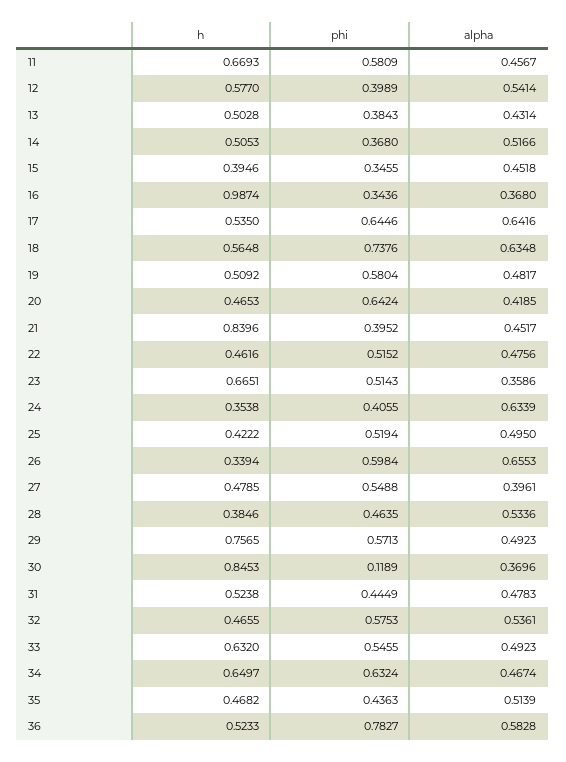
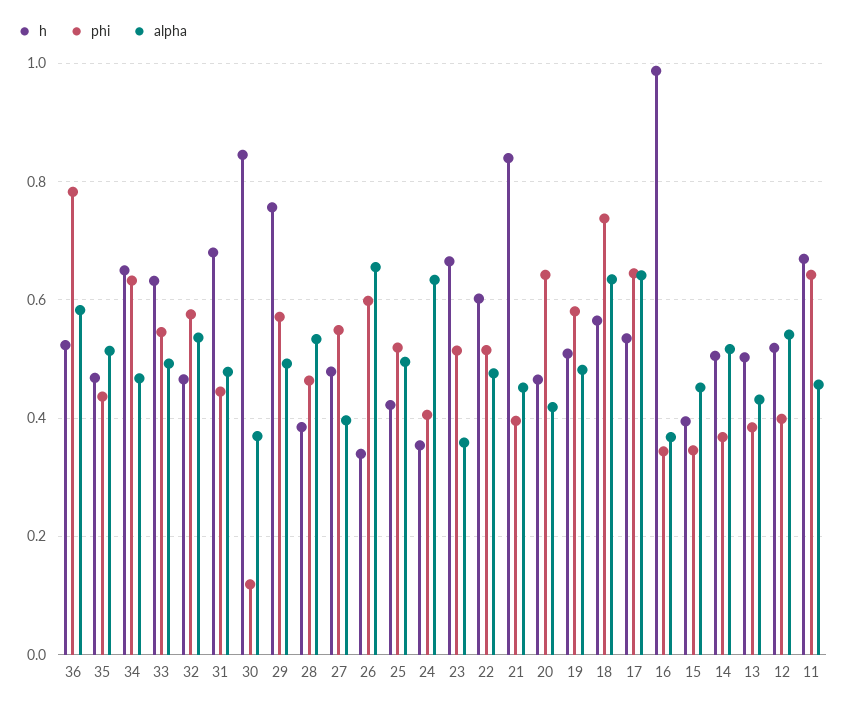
phi, 11: 0.5809 -> 0.64
h, 12: 0.577 -> 0.52
h, 22: 0.4616 -> 0.6
h, 31: 0.5238 -> 0.68

